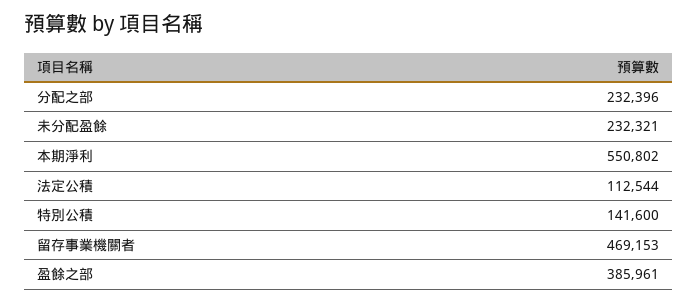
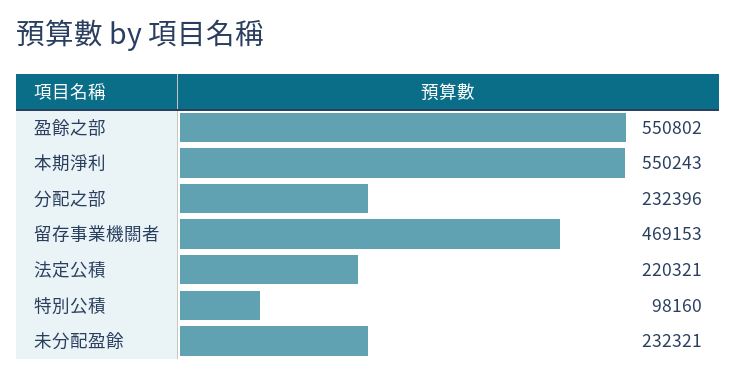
本期淨利: 550802 -> 550243
法定公積: 112544 -> 220321
特別公積: 141600 -> 98160
盈餘之部: 385961 -> 550802

